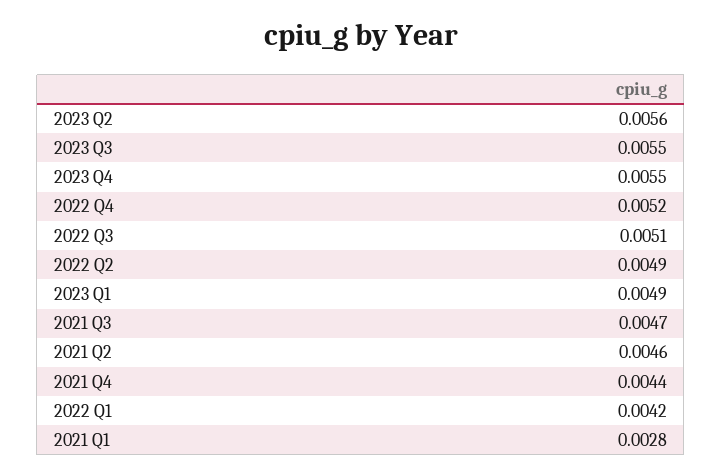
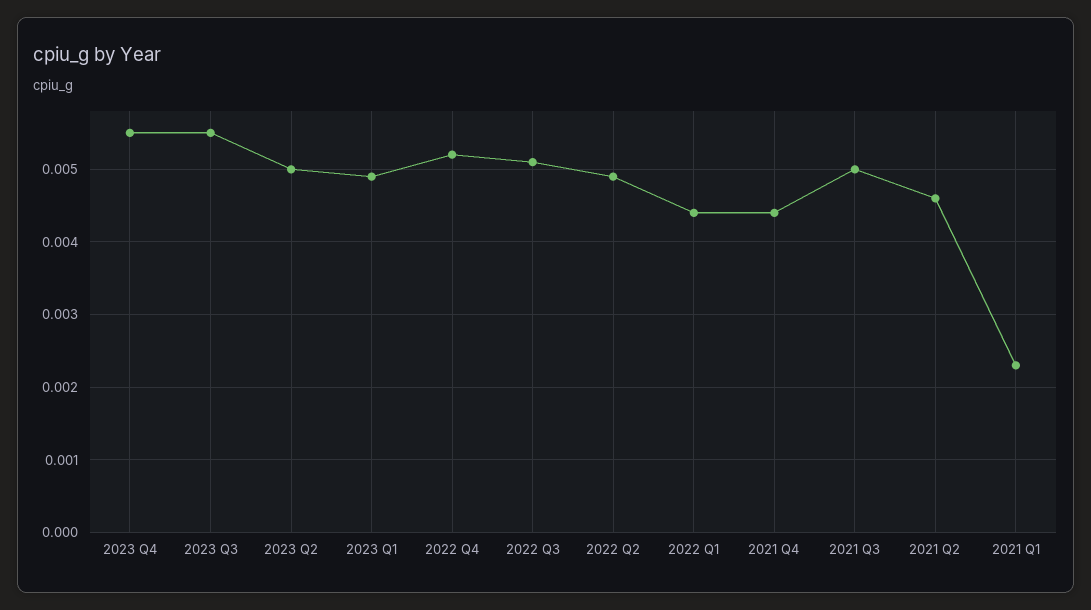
2023 Q2: 0.0056 -> 0.005
2021 Q3: 0.0047 -> 0.005
2022 Q1: 0.0042 -> 0.0044
2021 Q1: 0.0028 -> 0.0023

